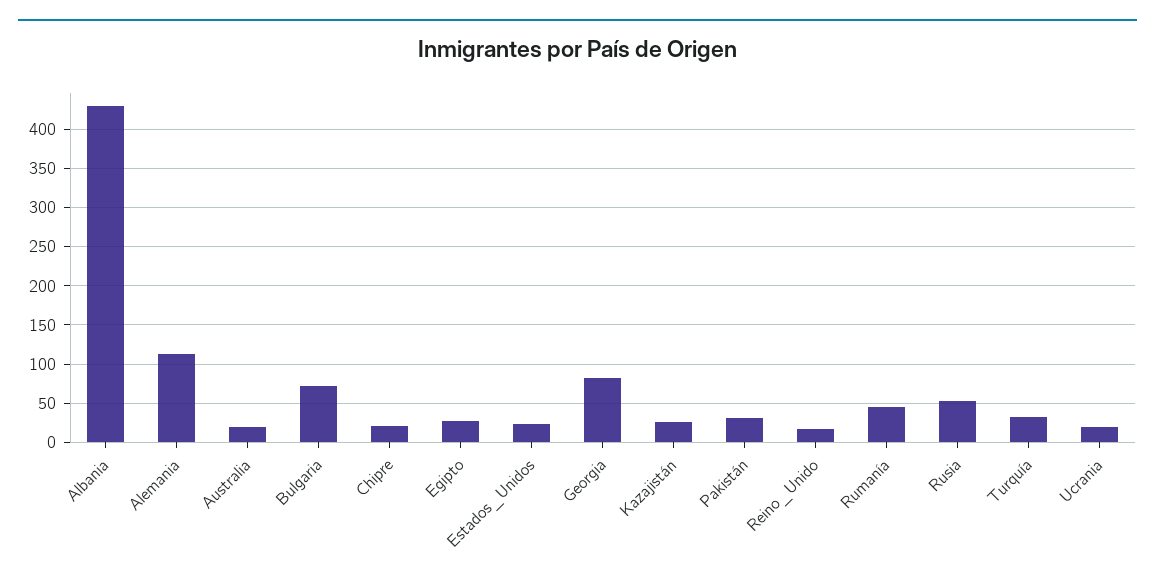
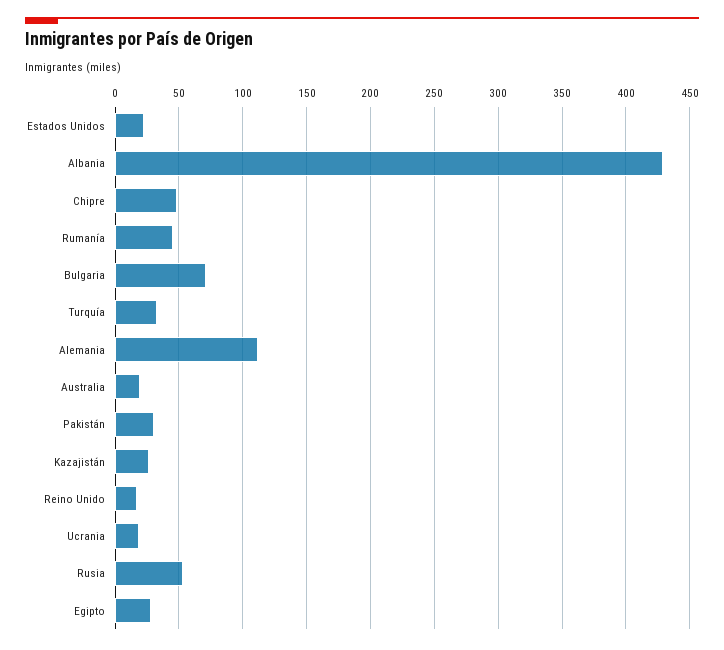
Chipre: 20 -> 50
Georgia: 80 -> none

